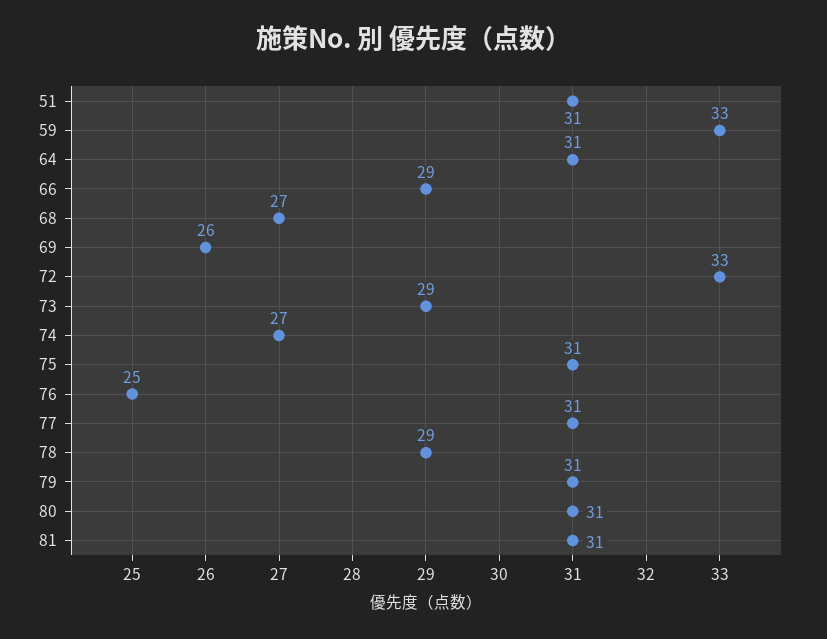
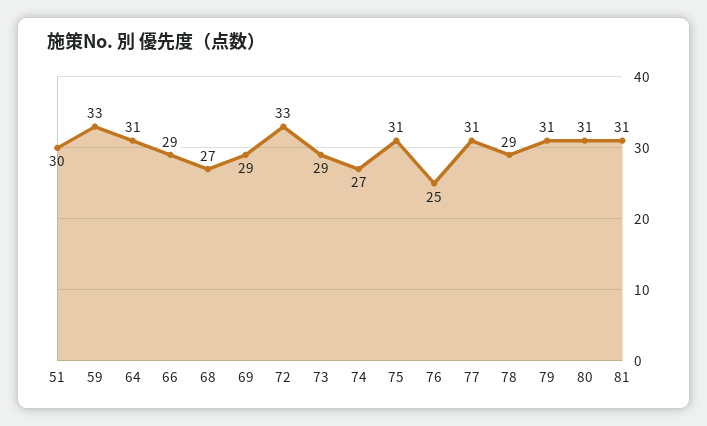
51: 31 -> 30
69: 26 -> 29

